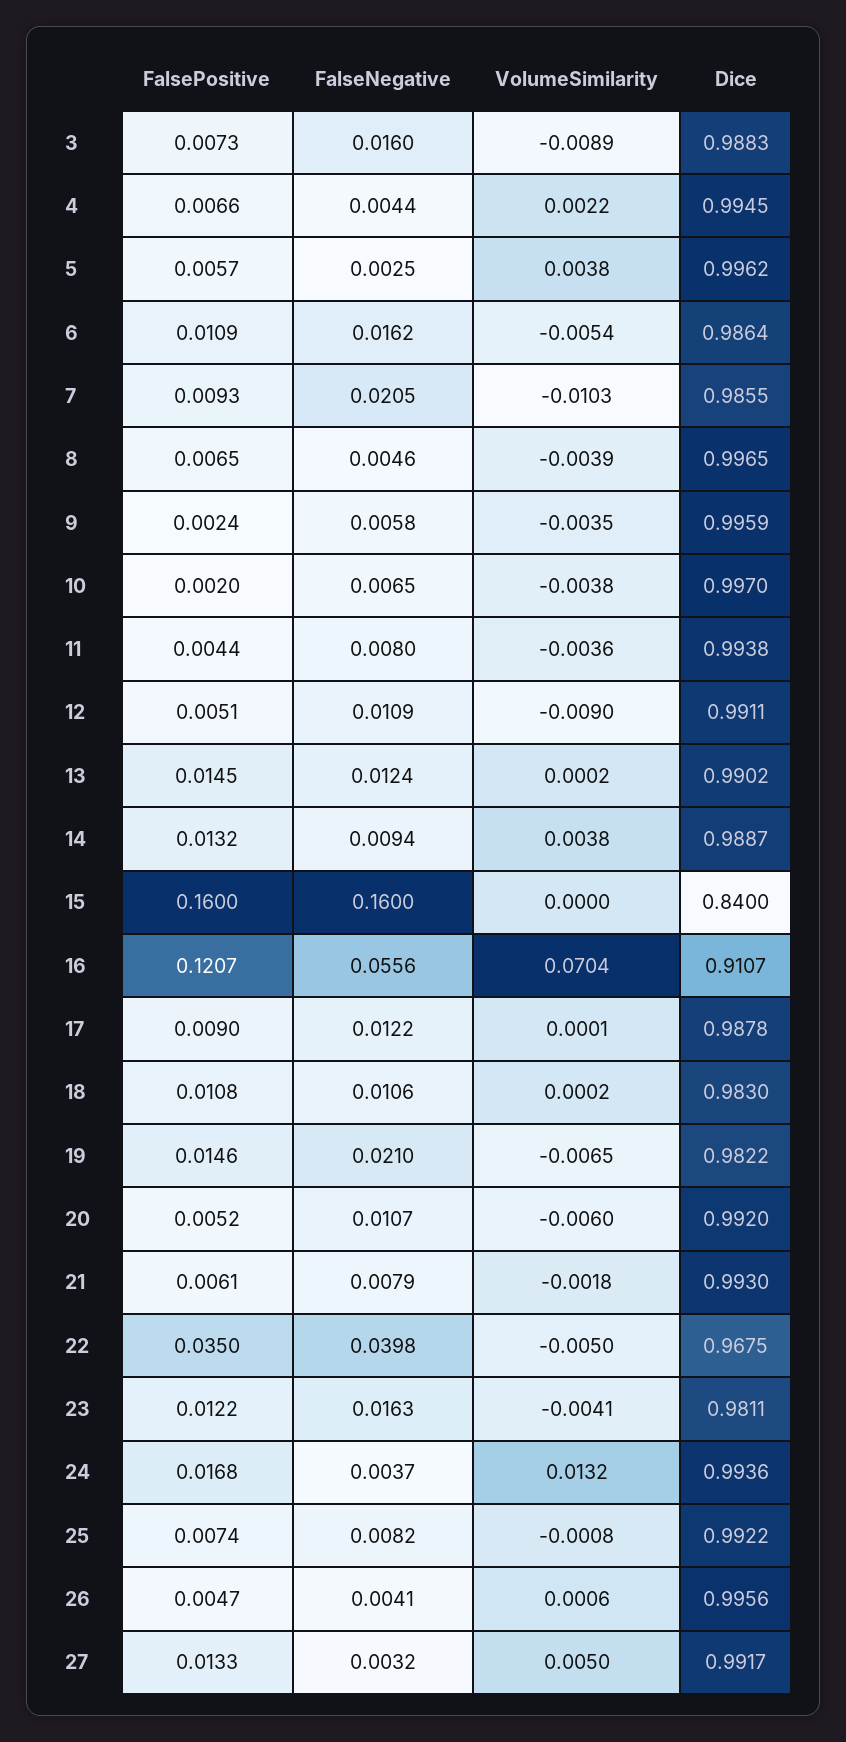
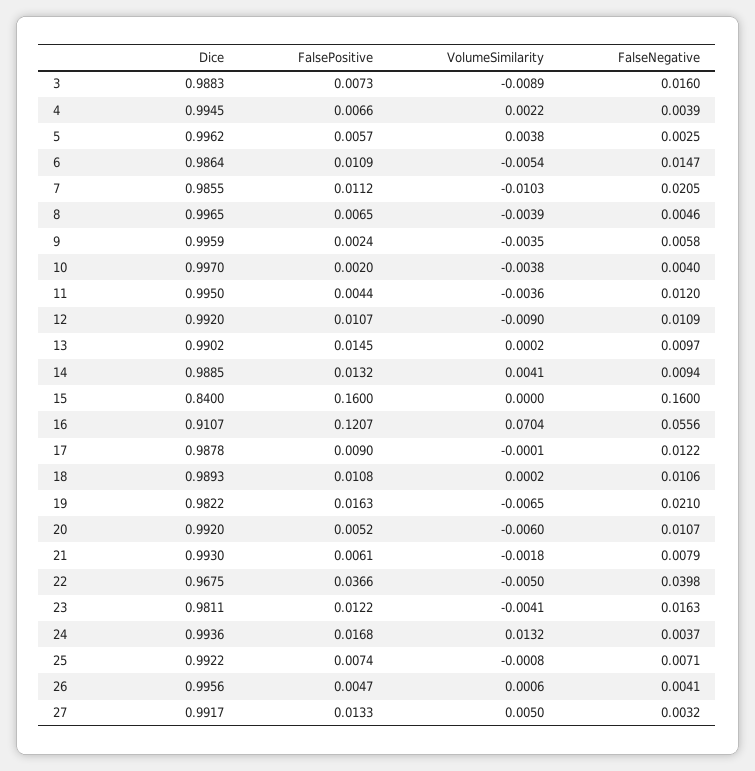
FalseNegative, 4: 0.0044 -> 0.0039
FalseNegative, 6: 0.0162 -> 0.0147
FalsePositive, 7: 0.0093 -> 0.0112
FalseNegative, 10: 0.0065 -> 0.004
FalseNegative, 11: 0.008 -> 0.012
Dice, 11: 0.9938 -> 0.995
FalsePositive, 12: 0.0051 -> 0.0107
Dice, 12: 0.9911 -> 0.992
FalseNegative, 13: 0.0124 -> 0.0097
VolumeSimilarity, 14: 0.0038 -> 0.0041
Dice, 14: 0.9887 -> 0.9885
VolumeSimilarity, 17: 0.0001 -> -0.0001
Dice, 18: 0.983 -> 0.9893
FalsePositive, 19: 0.0146 -> 0.0163
FalsePositive, 22: 0.035 -> 0.0366
FalseNegative, 25: 0.0082 -> 0.0071

